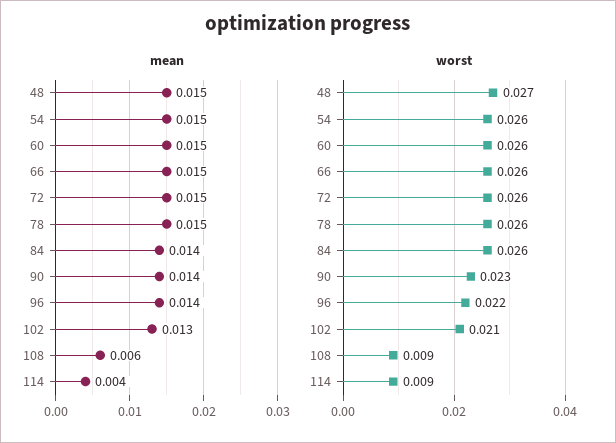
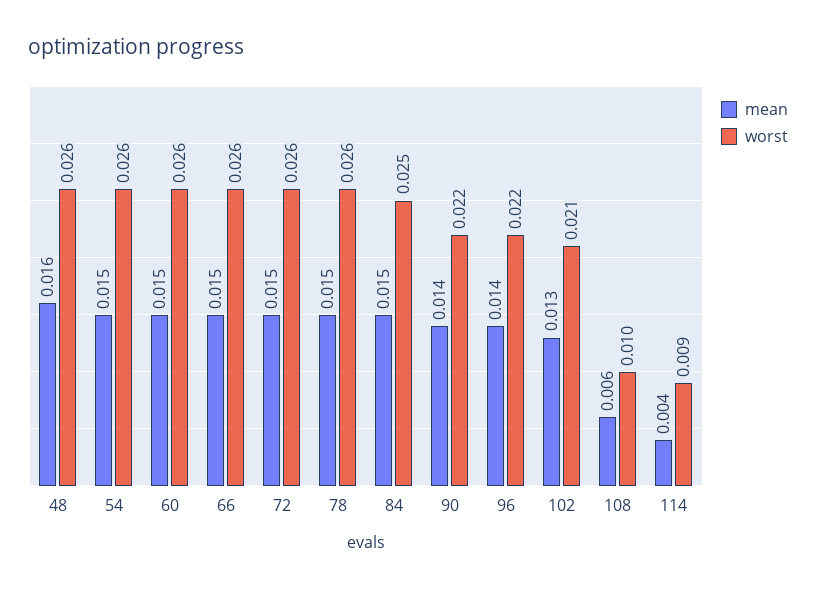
mean, 48: 0.015 -> 0.016
mean, 84: 0.014 -> 0.015
worst, 48: 0.027 -> 0.026
worst, 84: 0.026 -> 0.025
worst, 90: 0.023 -> 0.022
worst, 108: 0.009 -> 0.01

